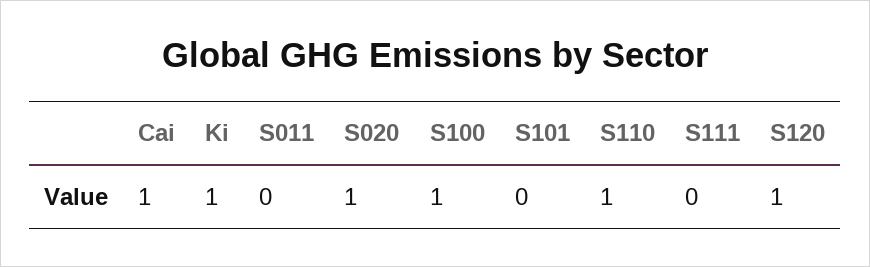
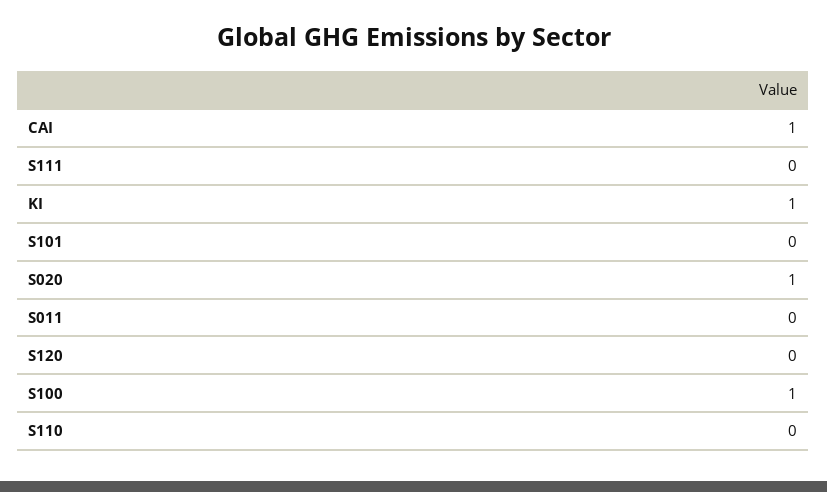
S110: 1 -> 0
S120: 1 -> 0

